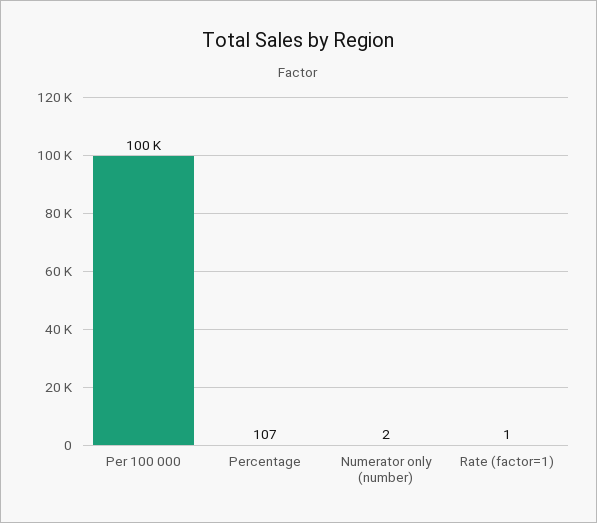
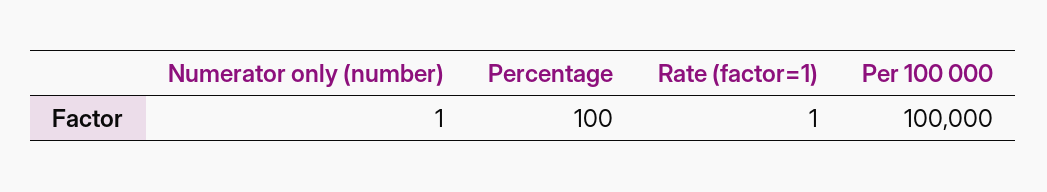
Percentage: 107 -> 100
Numerator only (number): 2 -> 1

